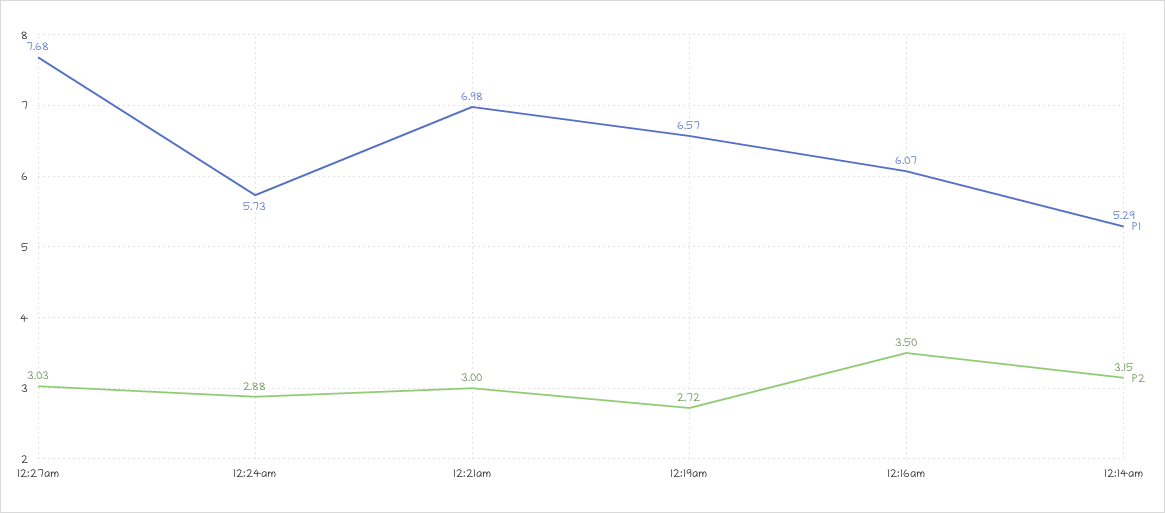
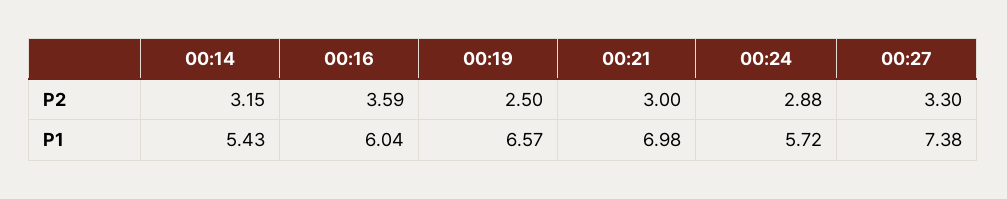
P1, 12:27am: 7.68 -> 7.38
P2, 12:27am: 3.03 -> 3.3
P1, 12:24am: 5.73 -> 5.72
P2, 12:19am: 2.72 -> 2.5
P1, 12:16am: 6.07 -> 6.04
P2, 12:16am: 3.5 -> 3.59
P1, 12:14am: 5.29 -> 5.43

